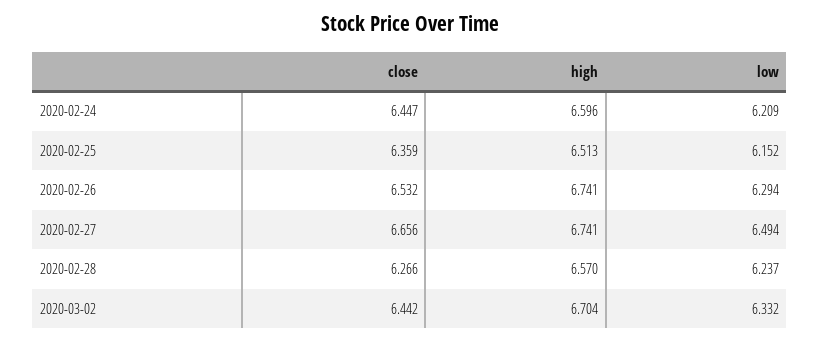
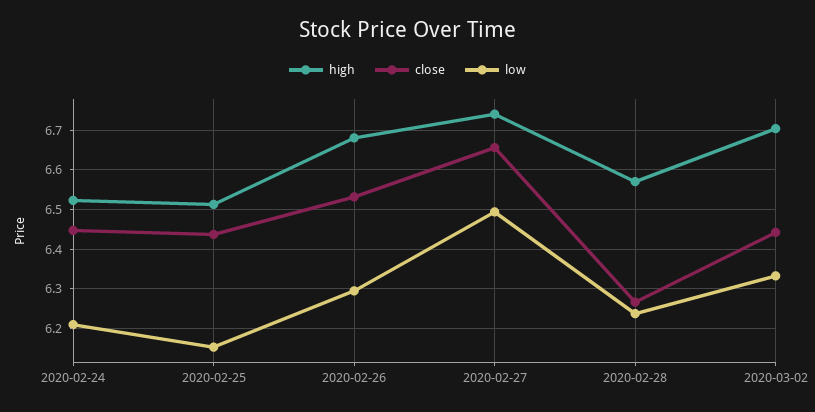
high, 2020-02-24: 6.596 -> 6.52
close, 2020-02-25: 6.359 -> 6.44
high, 2020-02-26: 6.741 -> 6.68

